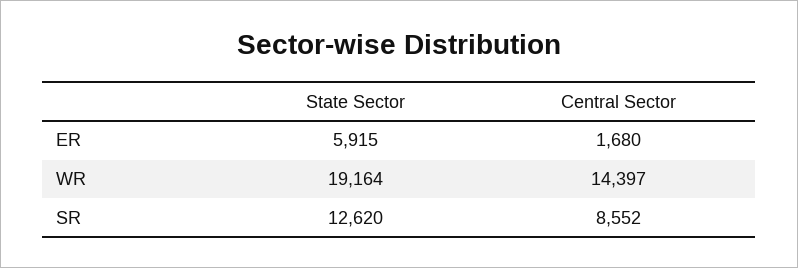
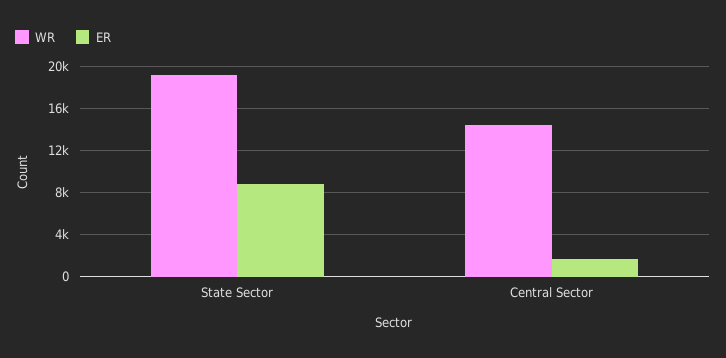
ER, State Sector: 5915 -> 9000
SR, State Sector: 12620 -> none
SR, Central Sector: 8552 -> none

